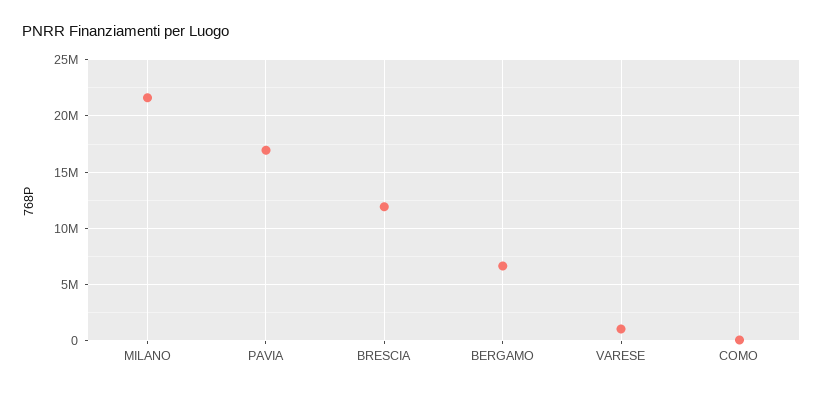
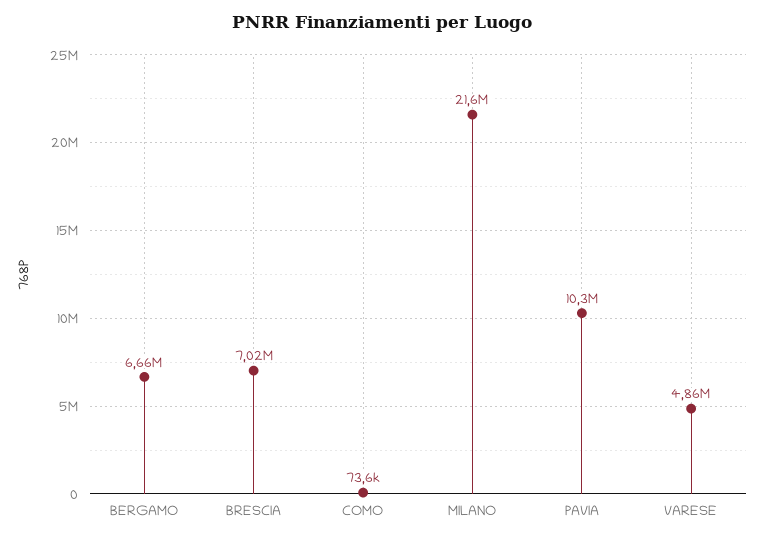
PAVIA: 17000000 -> 10300000
BRESCIA: 12000000 -> 7020000
VARESE: 1000000 -> 4860000

